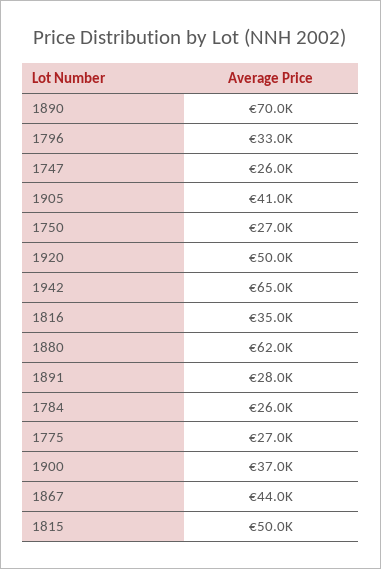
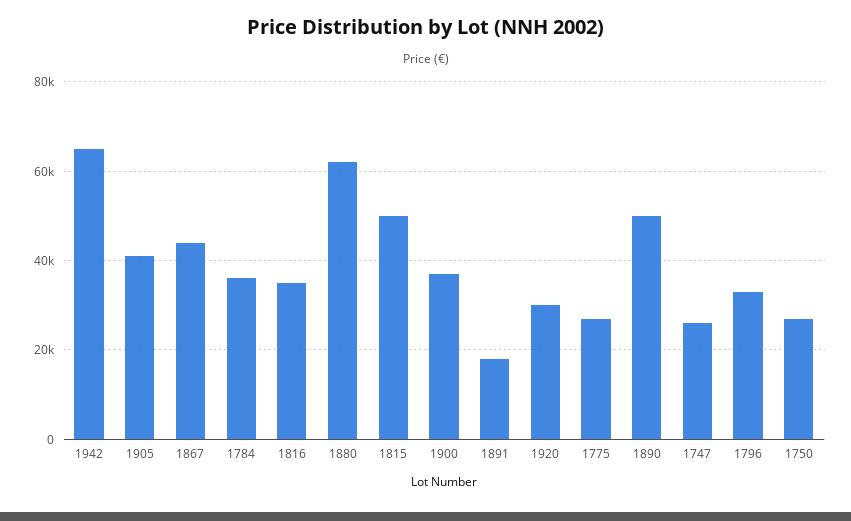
1890: 70000 -> 50000
1920: 50000 -> 30000
1891: 28000 -> 18000
1784: 26000 -> 36000

